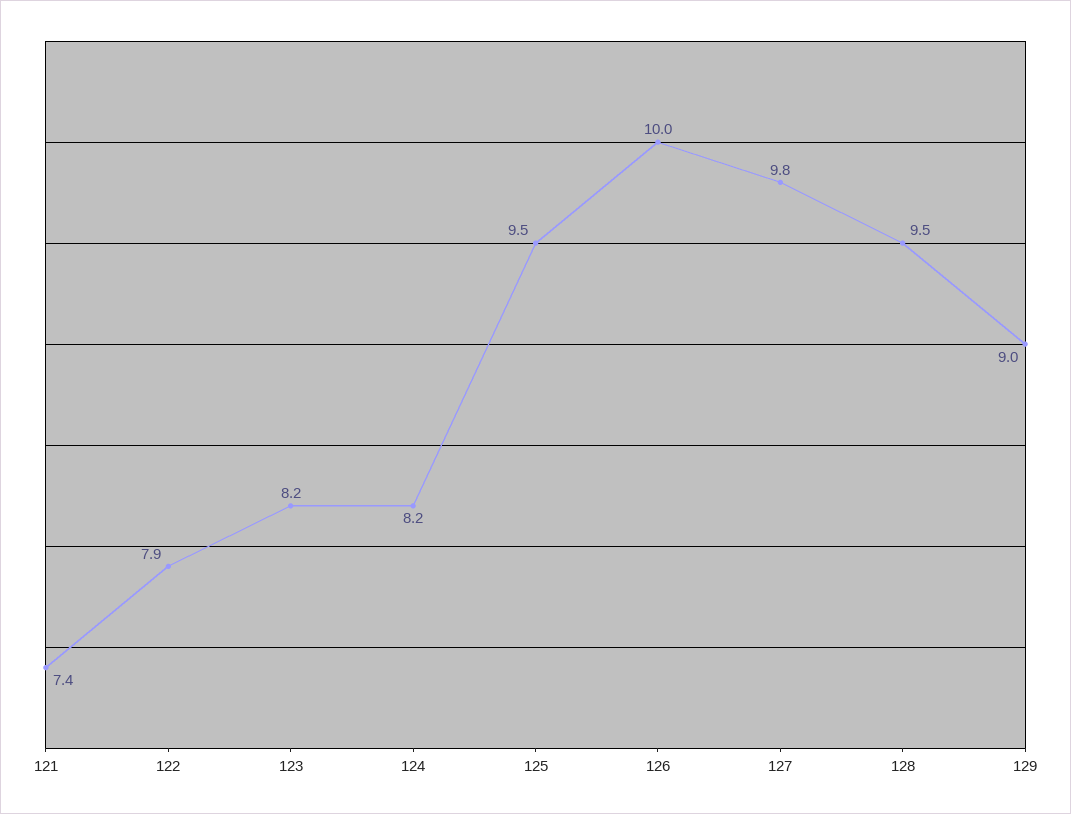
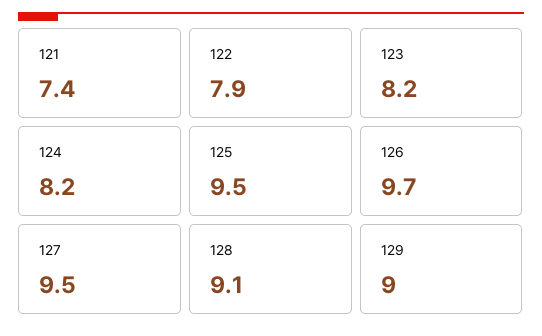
126: 10 -> 9.7
127: 9.8 -> 9.5
128: 9.5 -> 9.1

